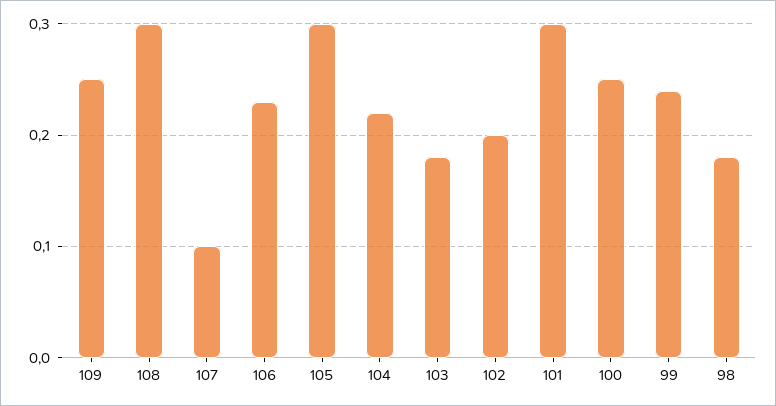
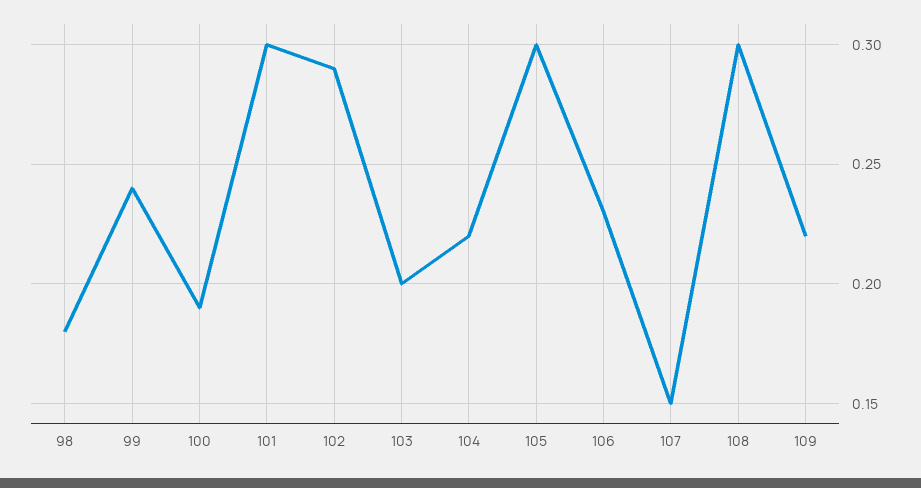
109: 0.25 -> 0.22
107: 0.1 -> 0.15
103: 0.18 -> 0.2
102: 0.2 -> 0.29
100: 0.25 -> 0.19

